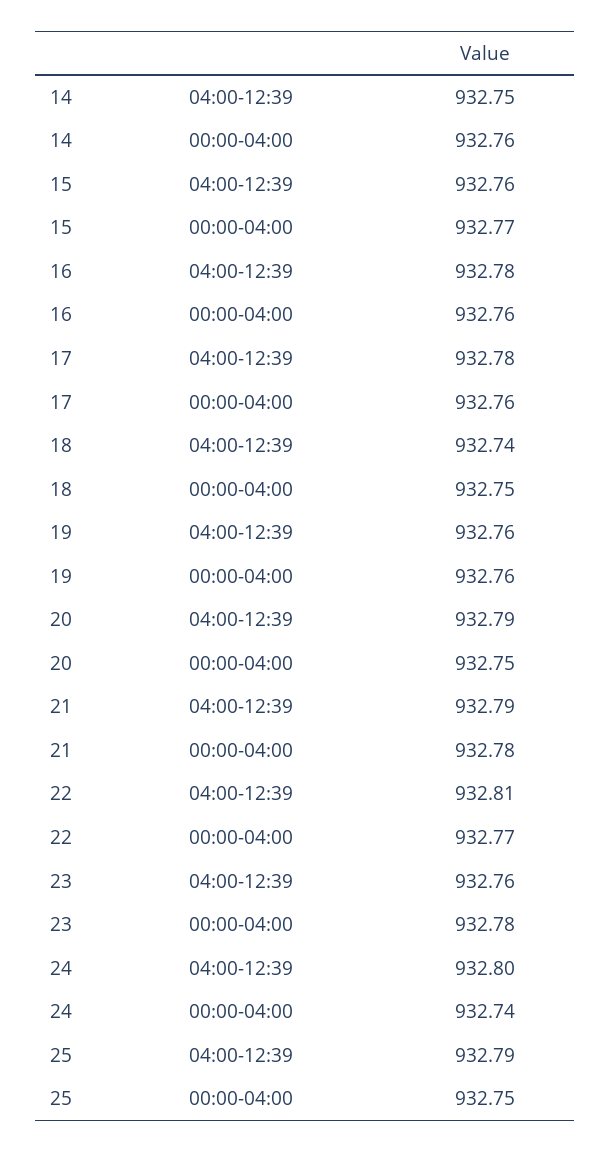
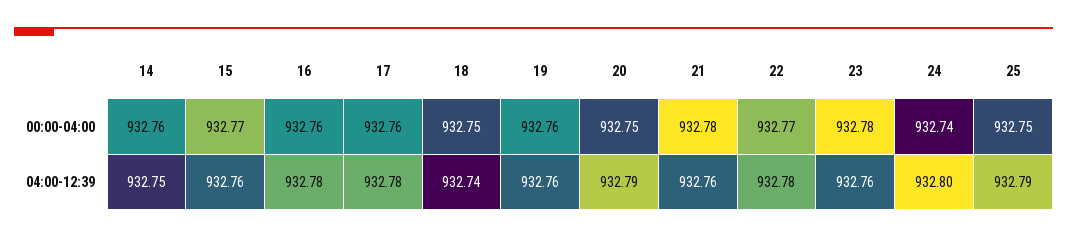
21, 04:00-12:39: 932.79 -> 932.76
22, 04:00-12:39: 932.81 -> 932.78

